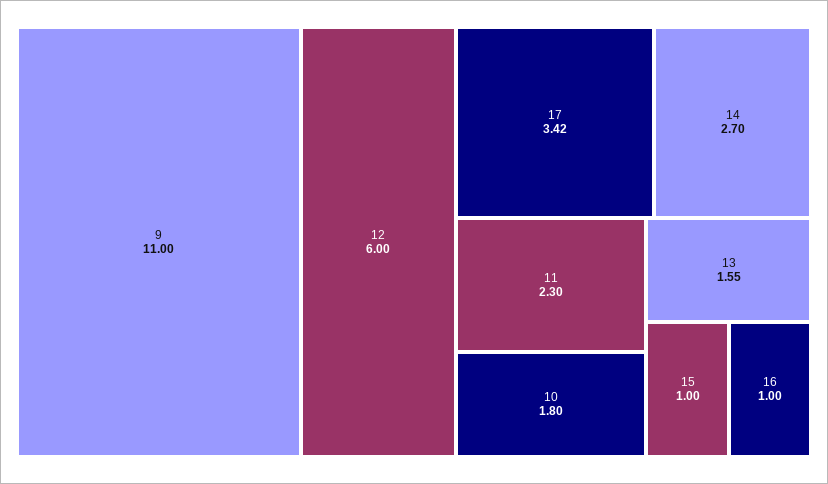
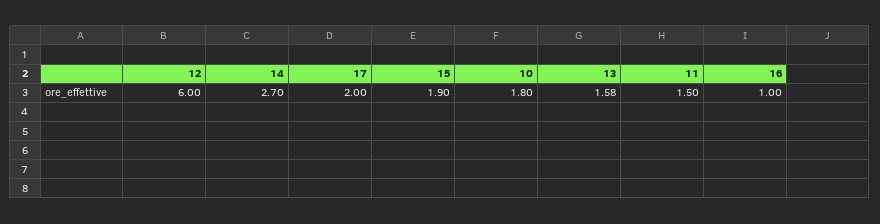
9: 11 -> none
17: 3.42 -> 2
11: 2.3 -> 1.5
13: 1.55 -> 1.58
15: 1 -> 1.9

